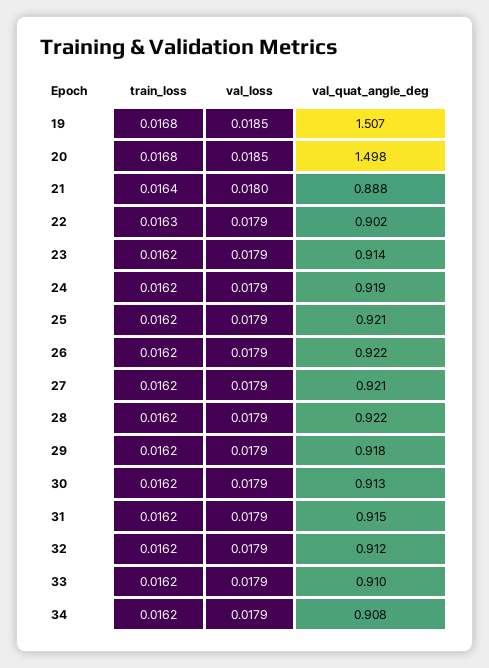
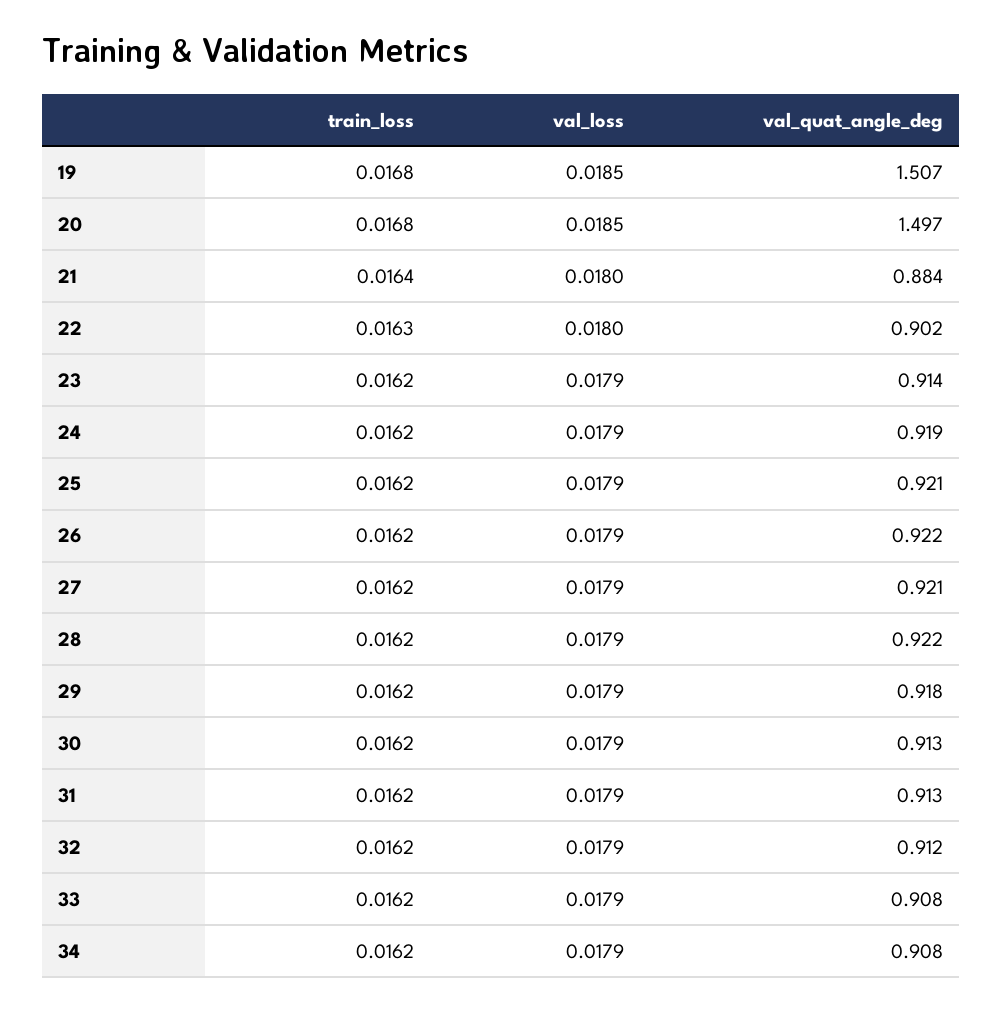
val_quat_angle_deg, 20: 1.498 -> 1.497
val_quat_angle_deg, 21: 0.888 -> 0.884
val_loss, 22: 0.0179 -> 0.018
val_quat_angle_deg, 31: 0.915 -> 0.913
val_quat_angle_deg, 33: 0.91 -> 0.908

